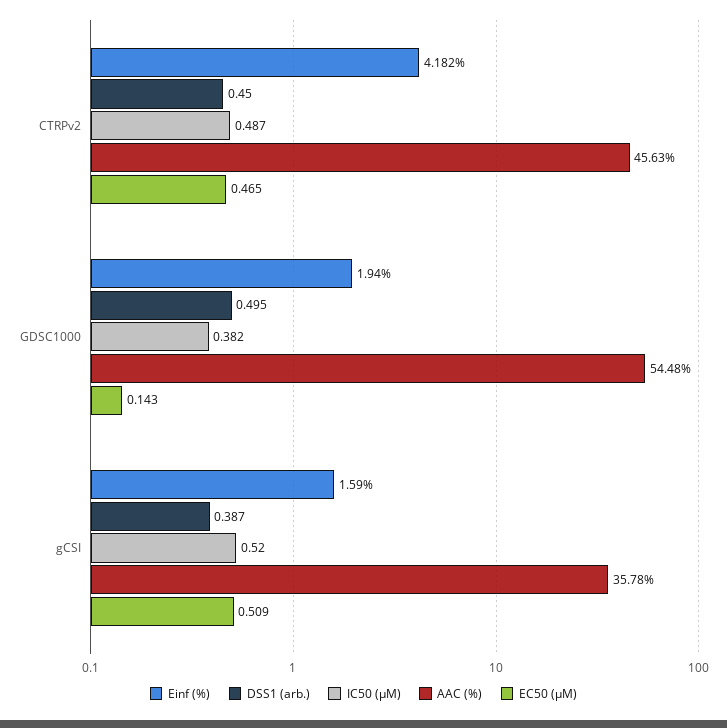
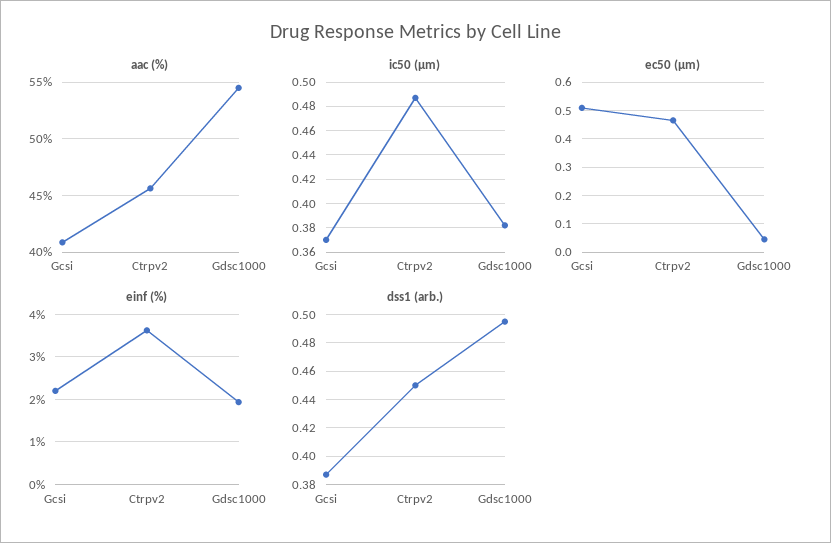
Einf (%), CTRPv2: 4.182 -> 3.6
EC50 (µM), GDSC1000: 0.143 -> 0.05
Einf (%), gCSI: 1.59 -> 2.2
IC50 (µM), gCSI: 0.52 -> 0.37
AAC (%), gCSI: 35.78 -> 41

